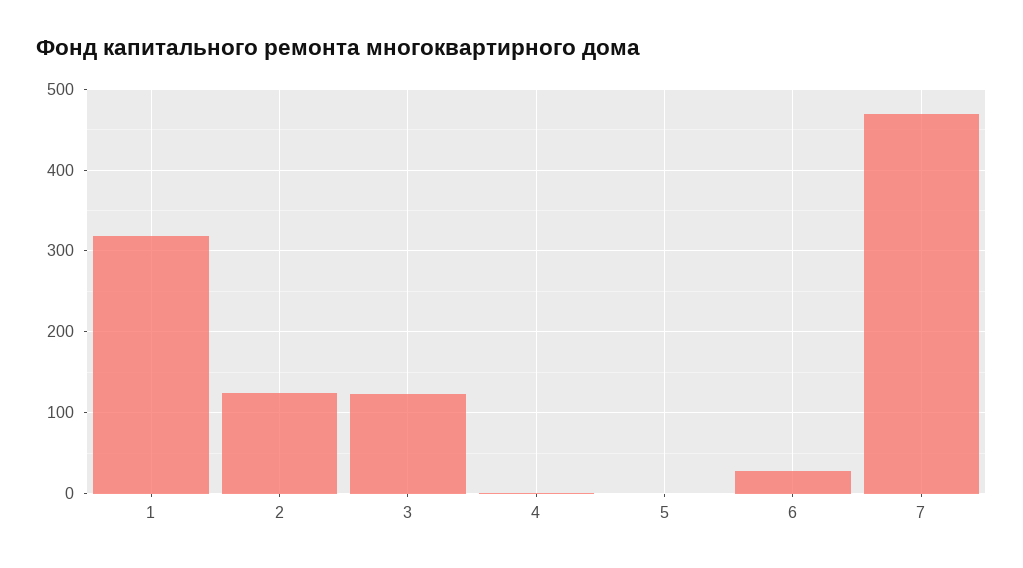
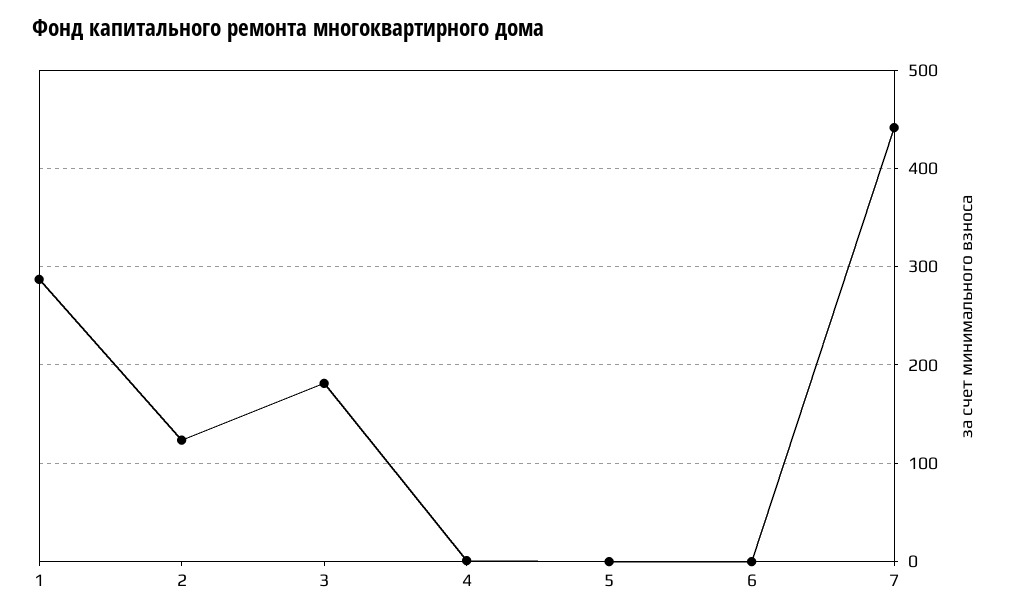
1: 320 -> 290
3: 120 -> 180
6: 30 -> 0
7: 470 -> 440

